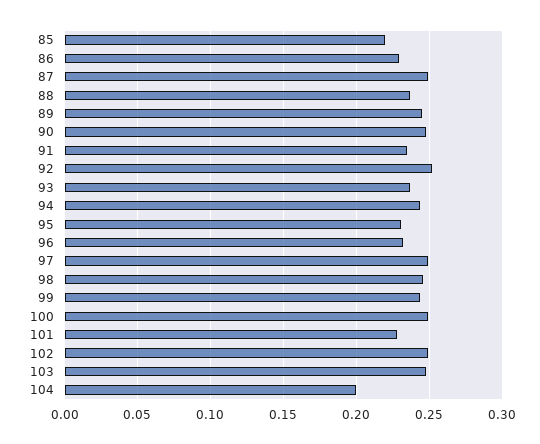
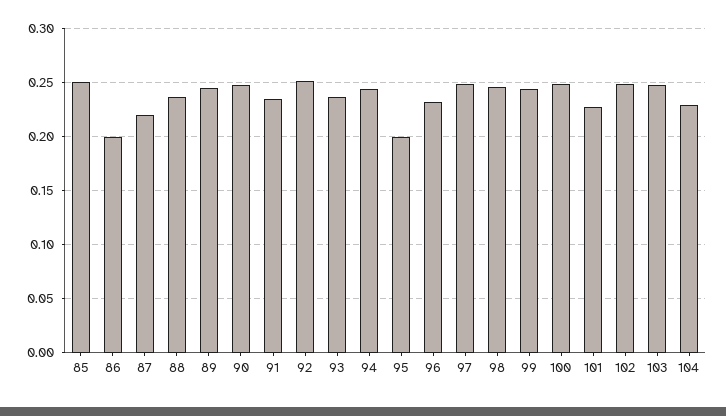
85: 0.22 -> 0.25
86: 0.23 -> 0.2
87: 0.25 -> 0.22
95: 0.23 -> 0.2
104: 0.2 -> 0.23

